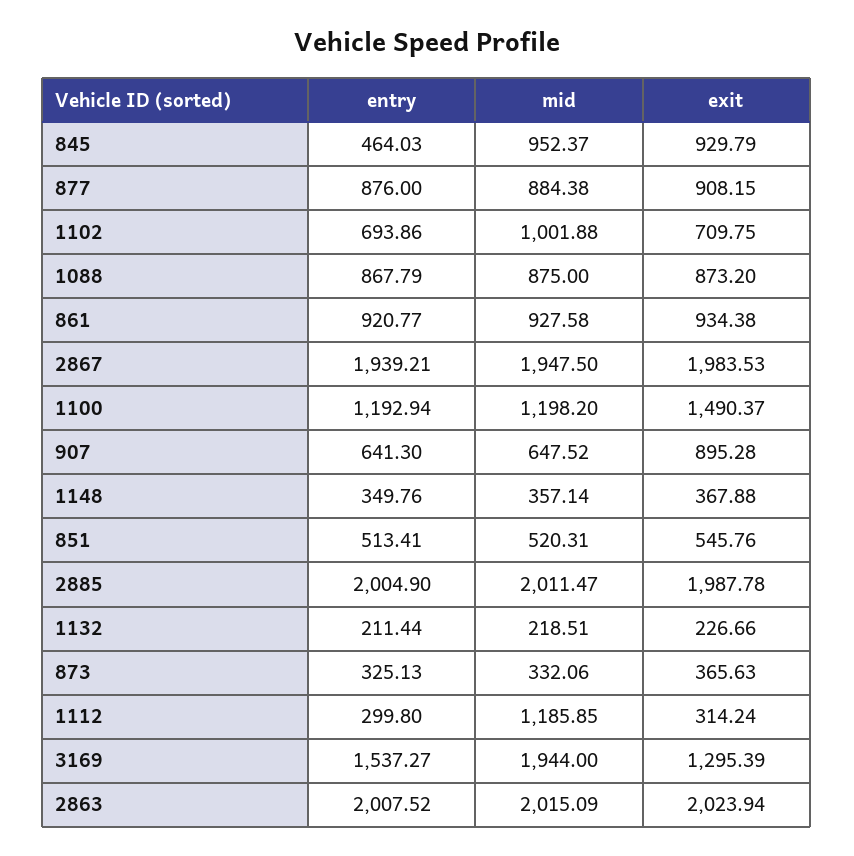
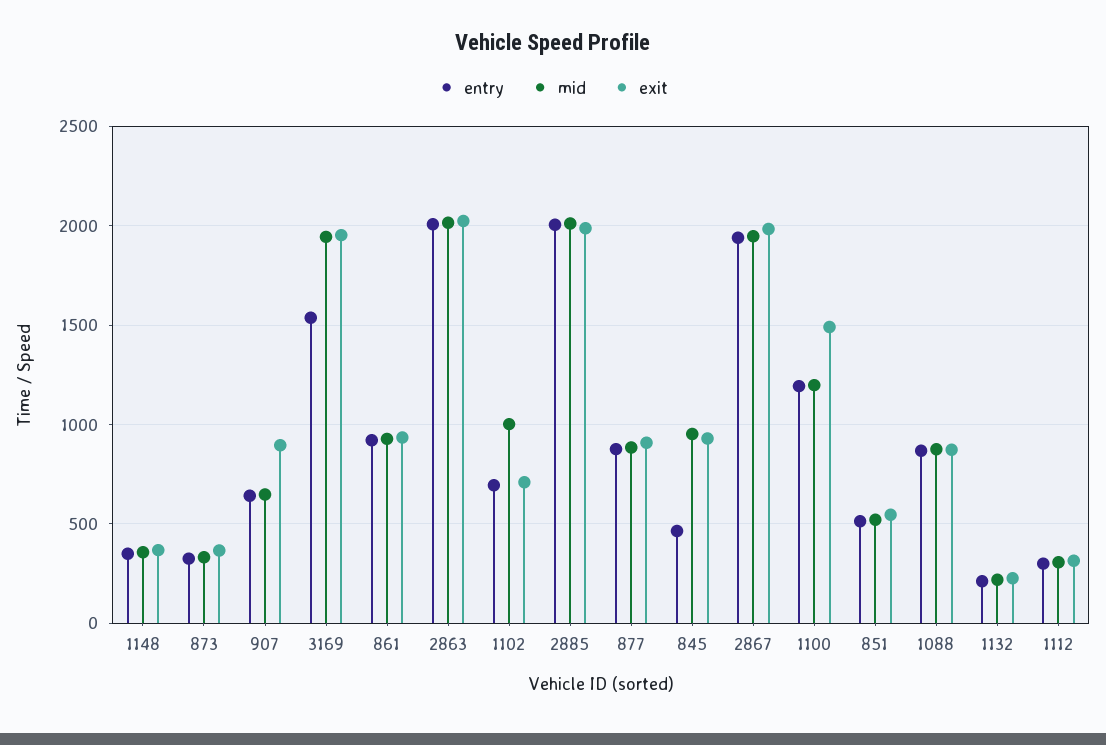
mid, 1112: 1185.85 -> 300
exit, 3169: 1295.39 -> 1950

